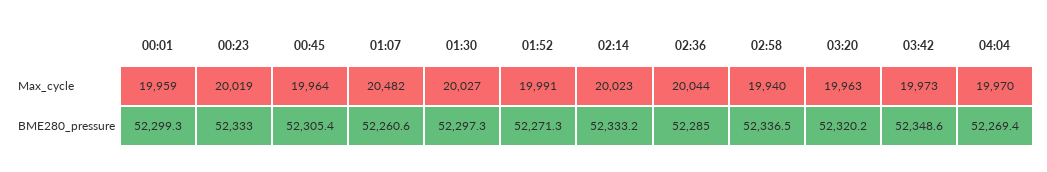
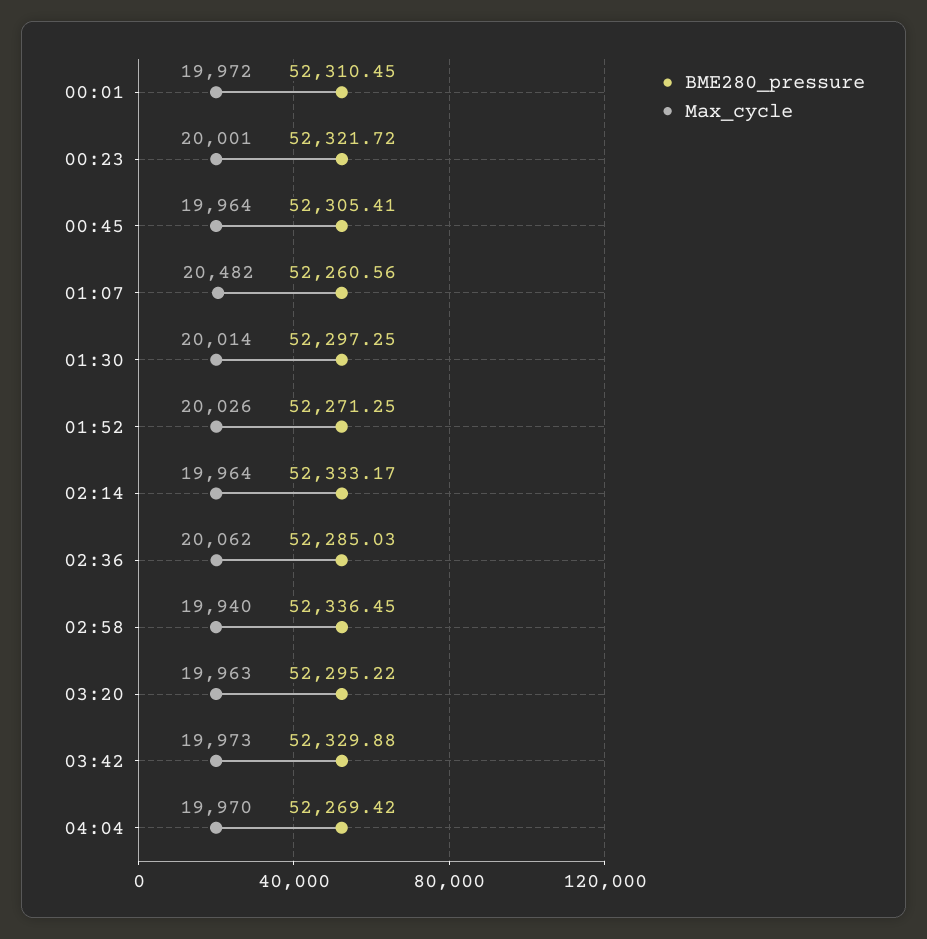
Max_cycle, 00:01: 19959 -> 19972
Max_cycle, 00:23: 20019 -> 20001
Max_cycle, 01:30: 20027 -> 20014
Max_cycle, 01:52: 19991 -> 20026
Max_cycle, 02:14: 20023 -> 19964
Max_cycle, 02:36: 20044 -> 20062
BME280_pressure, 00:01: 52299.3 -> 52310.45
BME280_pressure, 00:23: 52333 -> 52321.72
BME280_pressure, 03:20: 52320.2 -> 52295.22
BME280_pressure, 03:42: 52348.6 -> 52329.88

